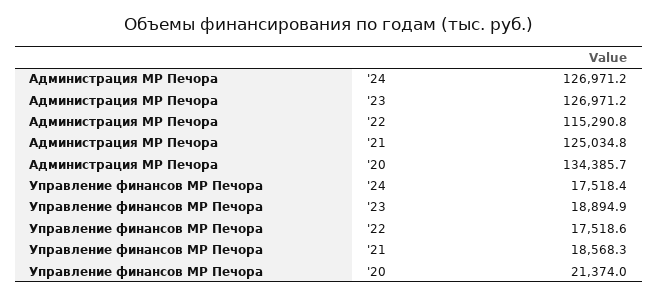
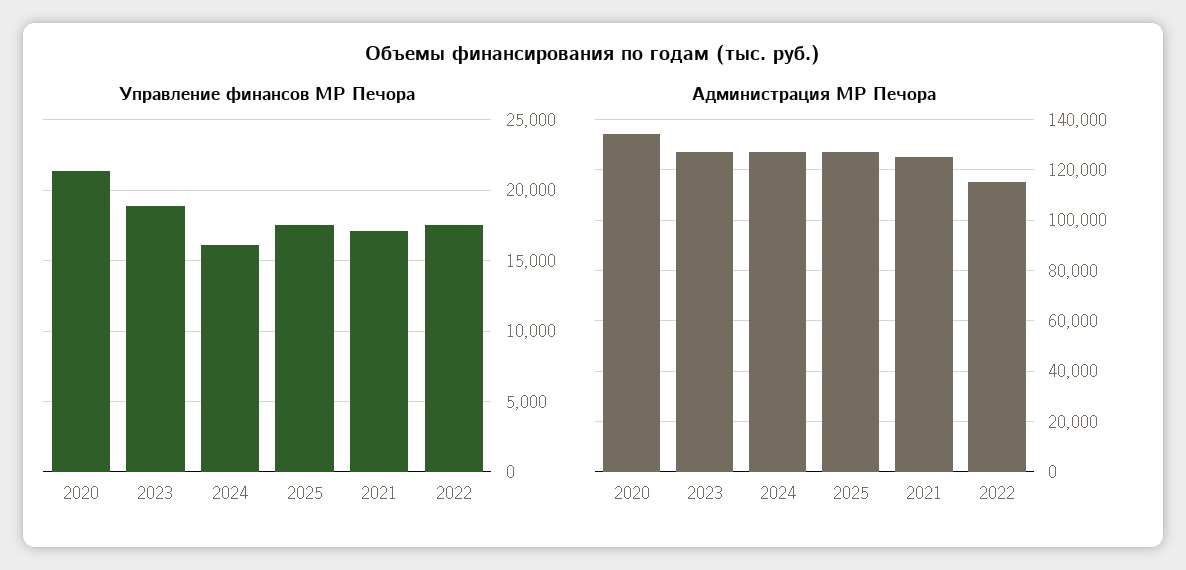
Управление финансов МР Печора, '24: 17518.4 -> 16000
Управление финансов МР Печора, '21: 18568.3 -> 17000
Управление финансов МР Печора, 2025: none -> 17500
Администрация МР Печора, 2025: none -> 127500

